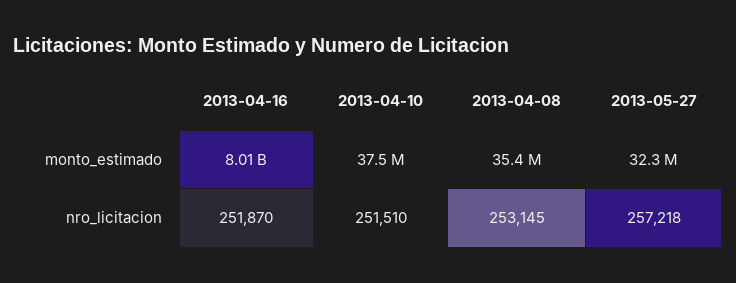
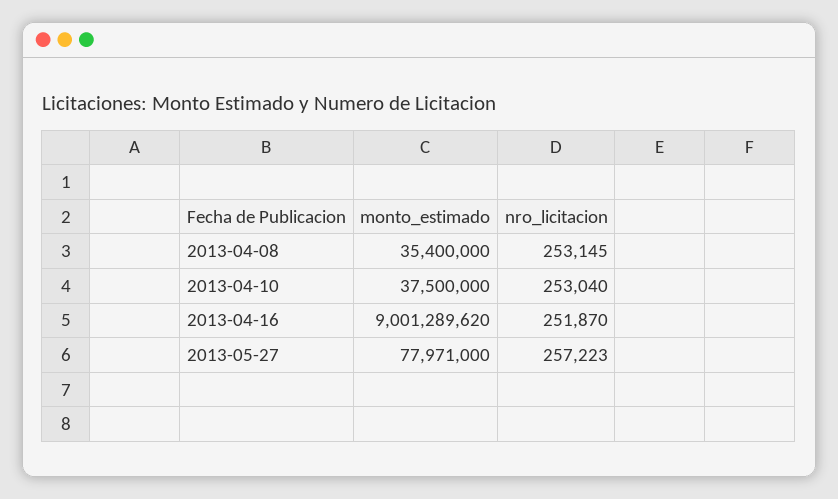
2013-04-16, monto_estimado: 8010000000 -> 9001289620
2013-05-27, monto_estimado: 32300000 -> 77971000
2013-04-10, nro_licitacion: 251510 -> 253040
2013-05-27, nro_licitacion: 257218 -> 257223

